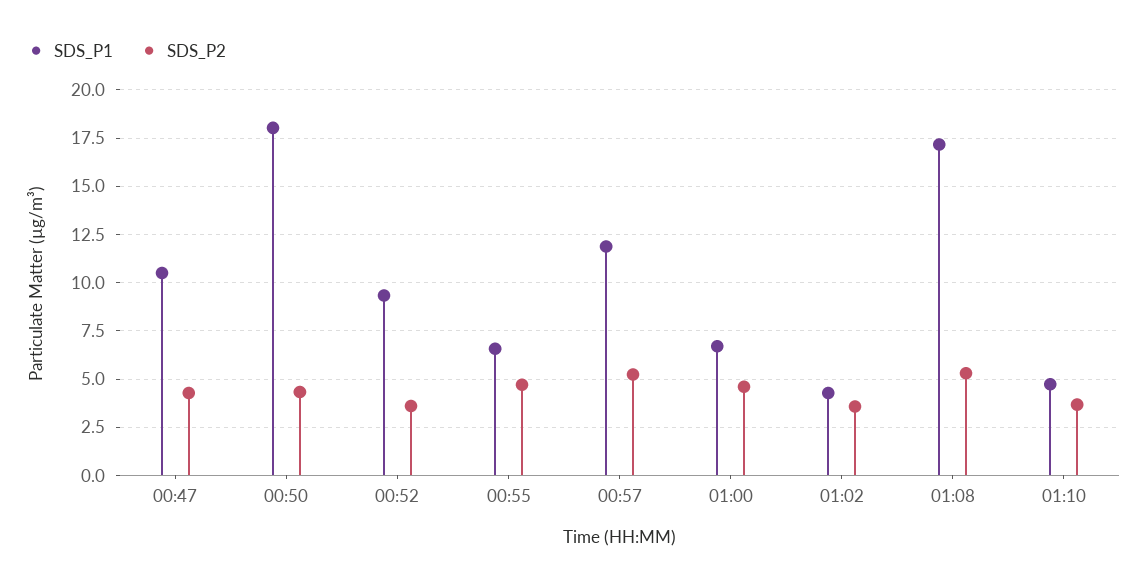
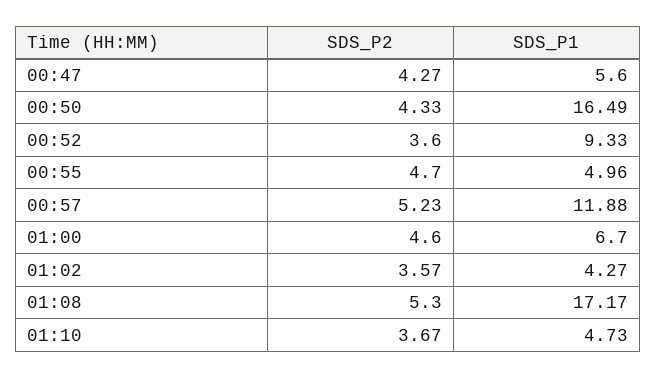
SDS_P1, 00:47: 10.5 -> 5.6
SDS_P1, 00:50: 18 -> 16.49
SDS_P1, 00:55: 6.5 -> 4.96

